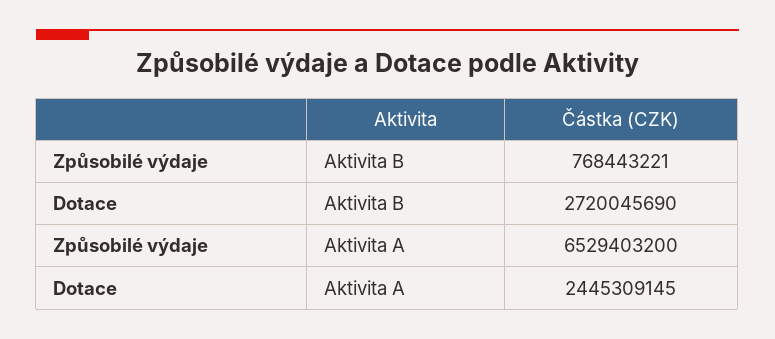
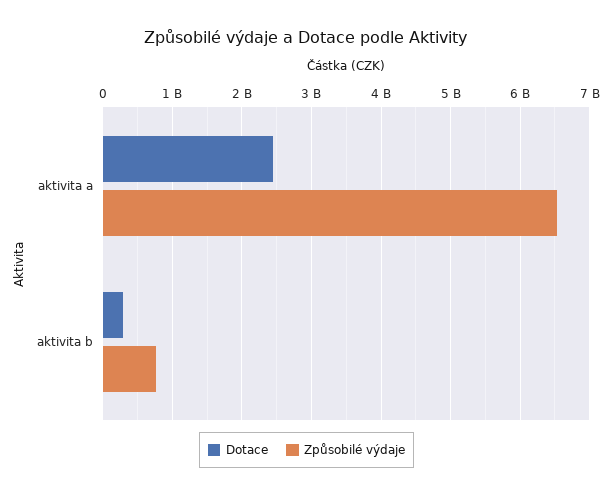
Dotace, Aktivita B: 2720045690 -> 300000000

